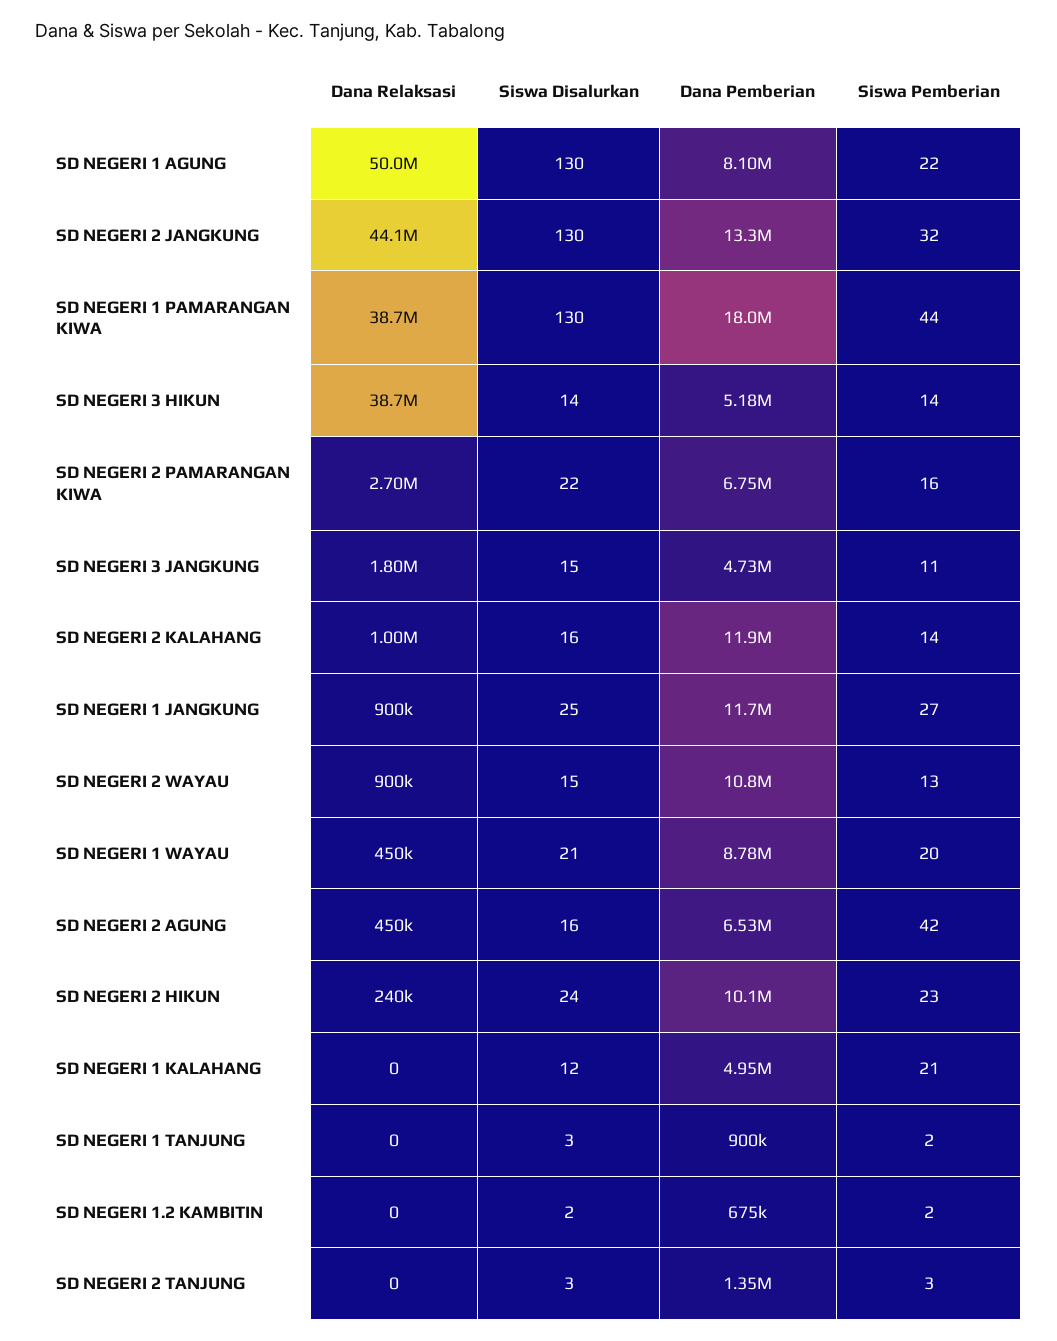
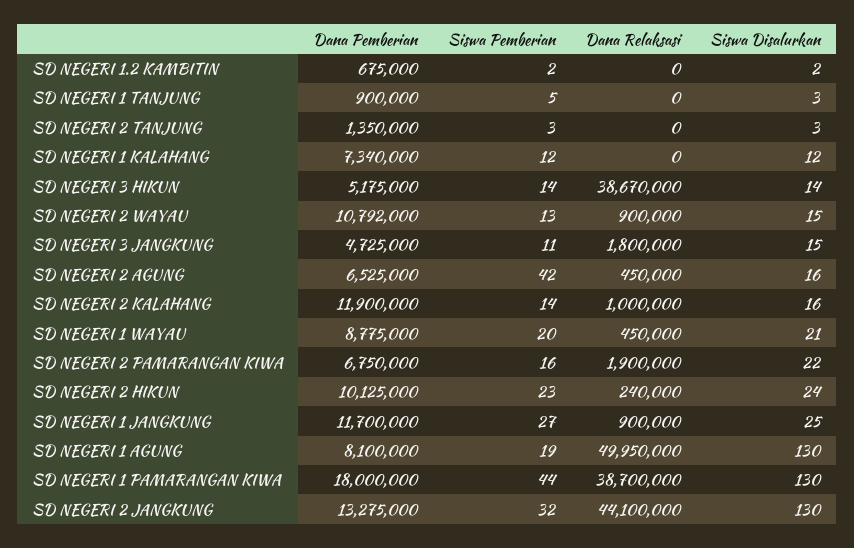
Siswa Pemberian, SD NEGERI 1 AGUNG: 22 -> 19
Dana Relaksasi, SD NEGERI 2 PAMARANGAN KIWA: 2700000 -> 1900000
Dana Pemberian, SD NEGERI 1 KALAHANG: 4950000 -> 7340000
Siswa Pemberian, SD NEGERI 1 KALAHANG: 21 -> 12
Siswa Pemberian, SD NEGERI 1 TANJUNG: 2 -> 5

